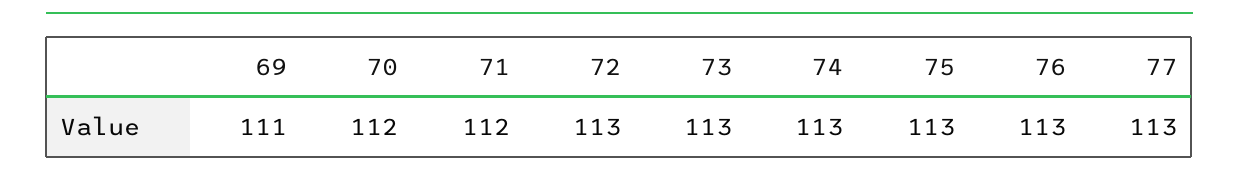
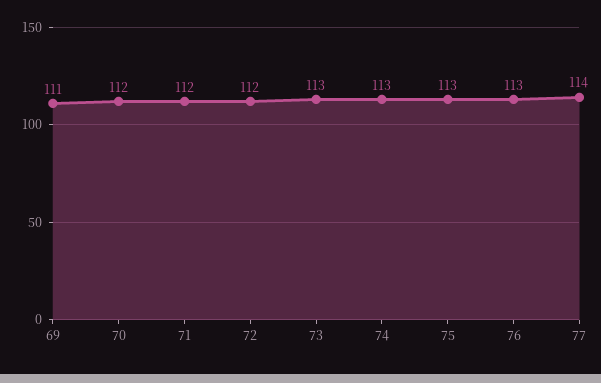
72: 113 -> 112
77: 113 -> 114

